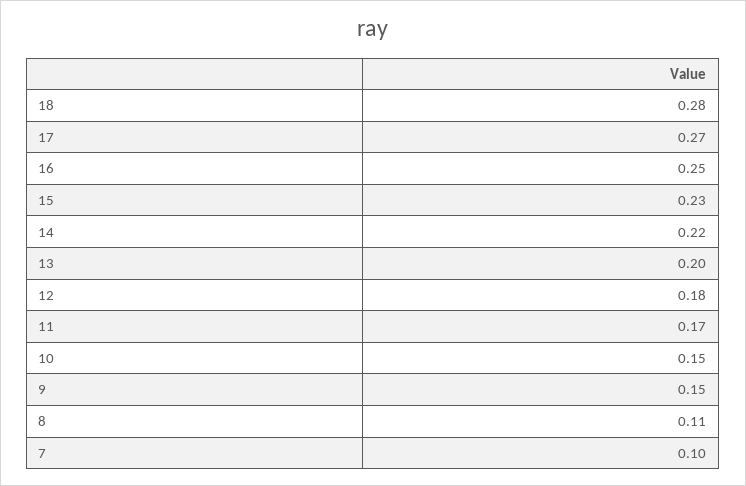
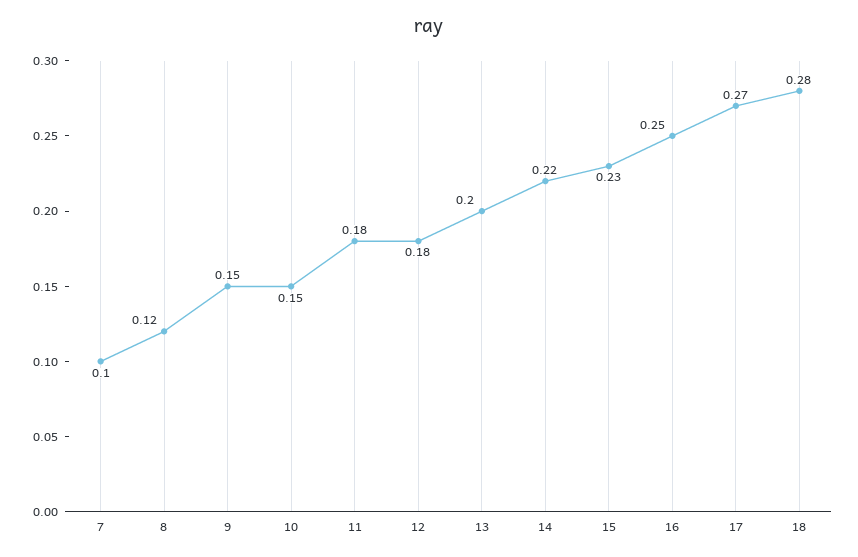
11: 0.17 -> 0.18
8: 0.11 -> 0.12

